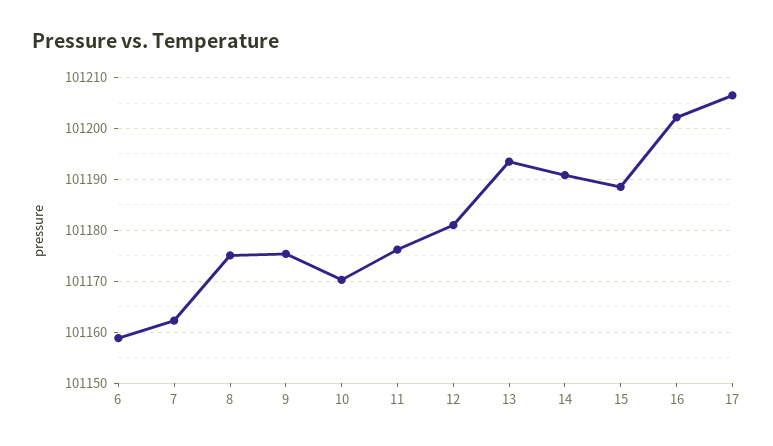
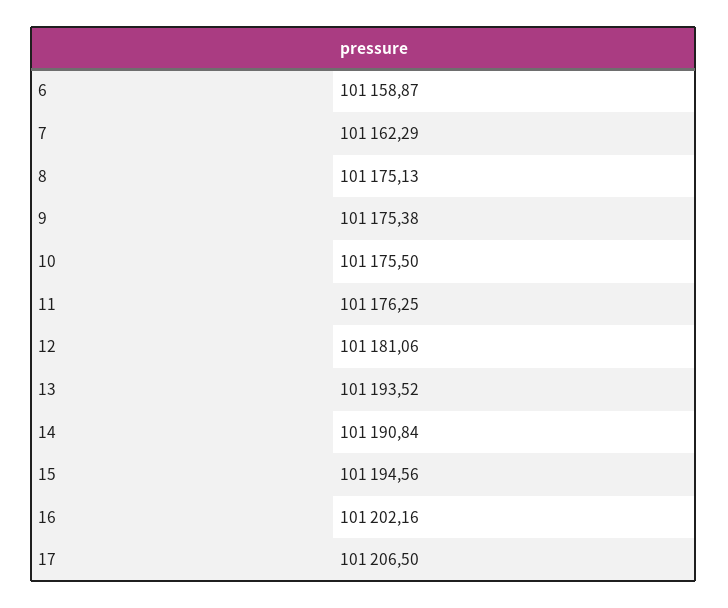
10: 101170 -> 101175.5
15: 101188 -> 101194.56

